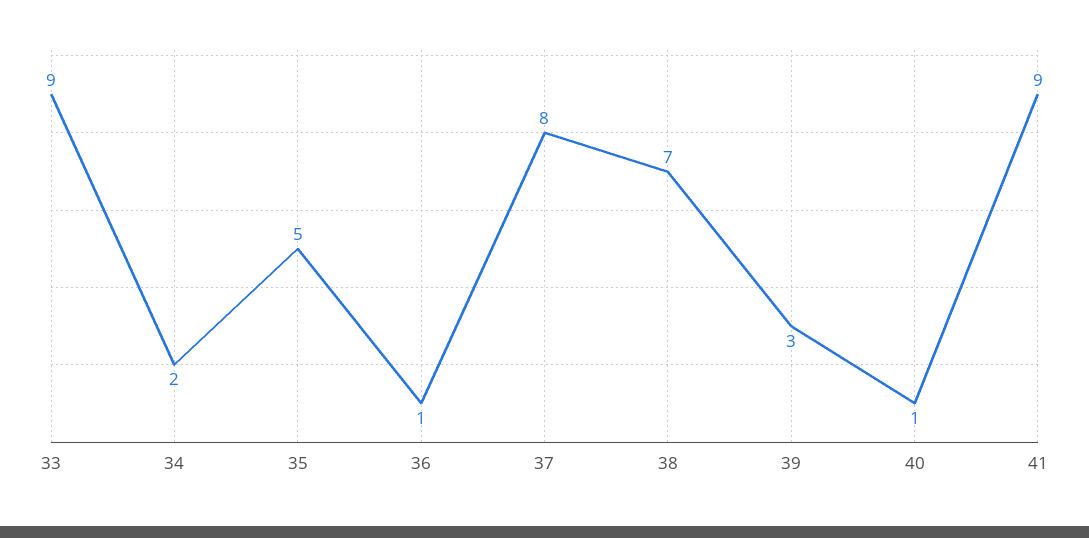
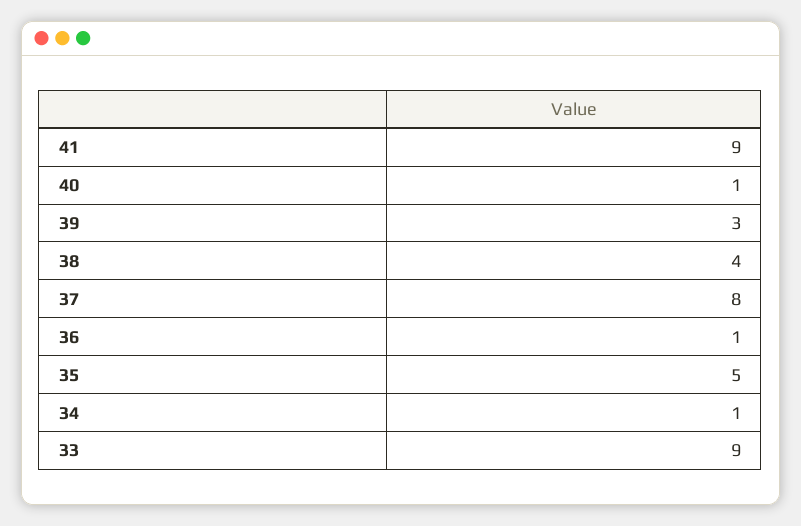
34: 2 -> 1
38: 7 -> 4

